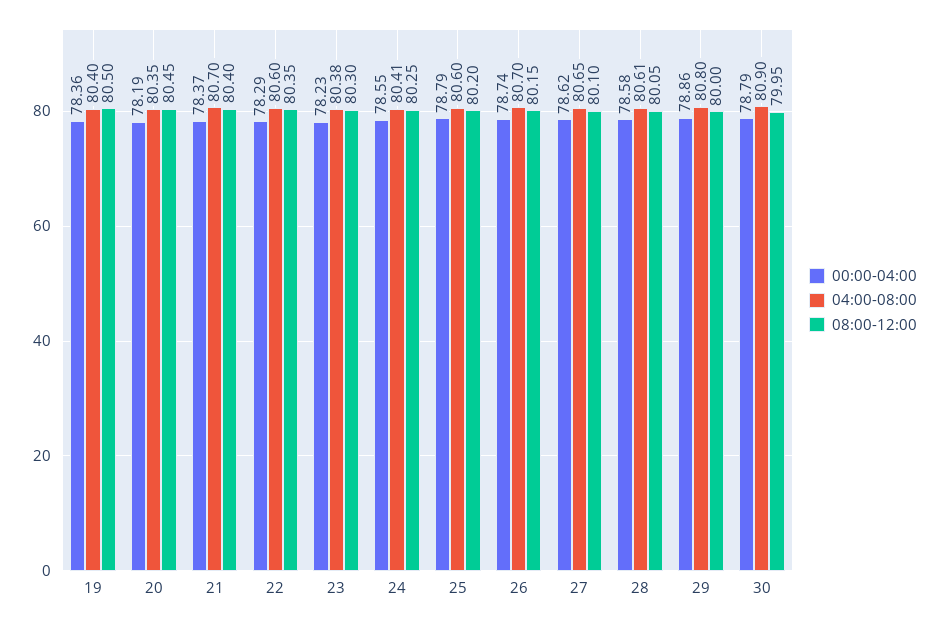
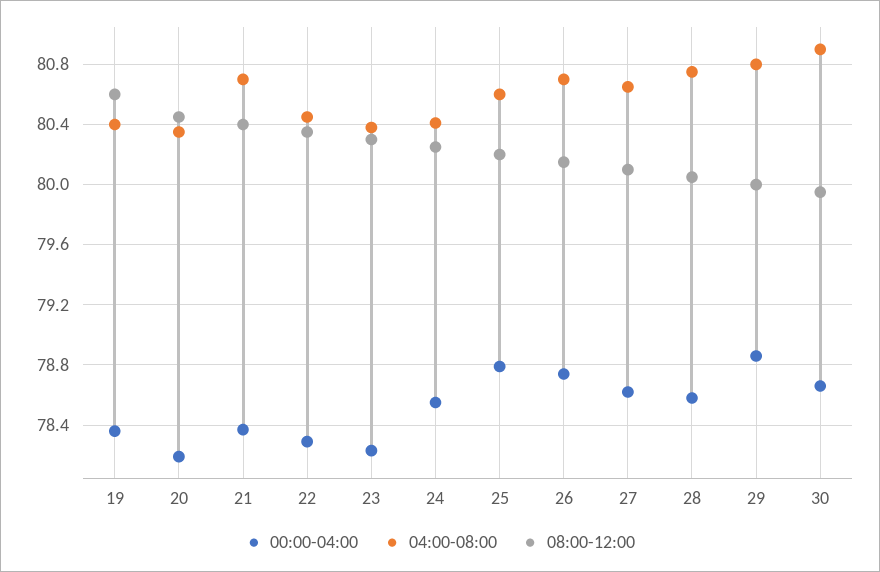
08:00-12:00, 19: 80.5 -> 80.6
04:00-08:00, 22: 80.6 -> 80.45
04:00-08:00, 28: 80.61 -> 80.75
00:00-04:00, 30: 78.79 -> 78.65

